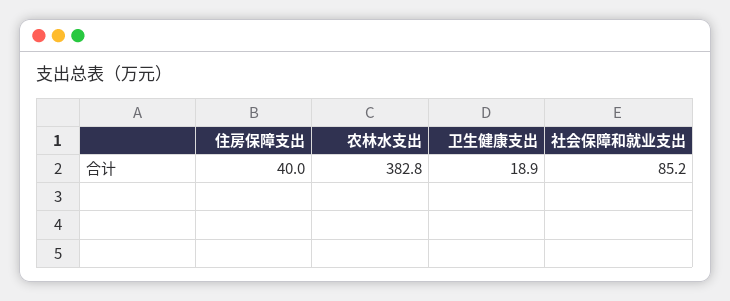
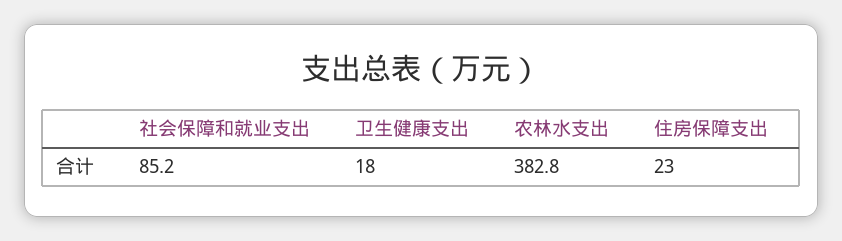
住房保障支出: 40 -> 23
卫生健康支出: 18.9 -> 18

